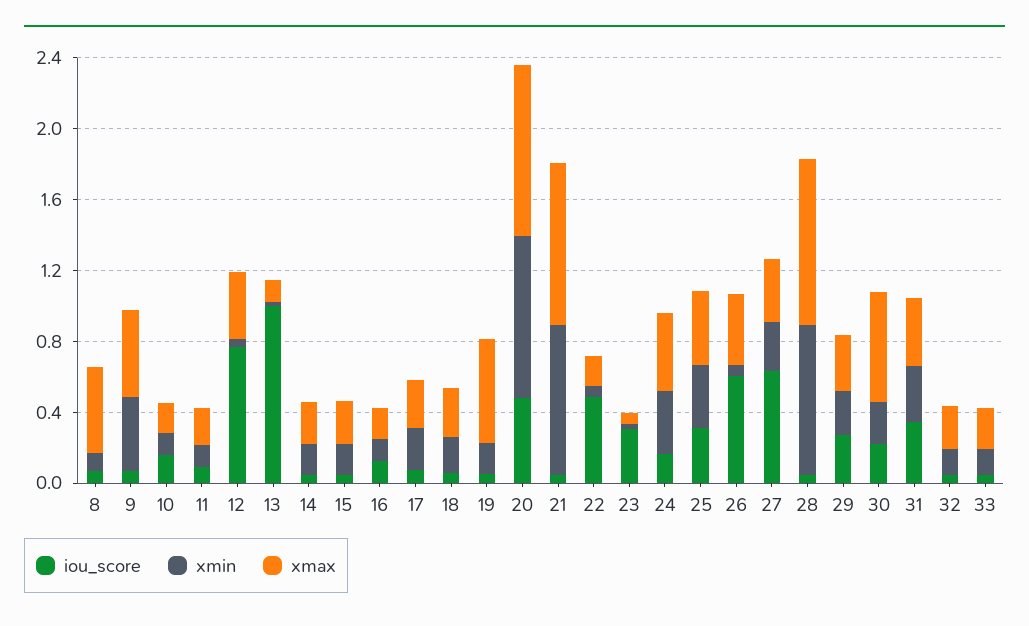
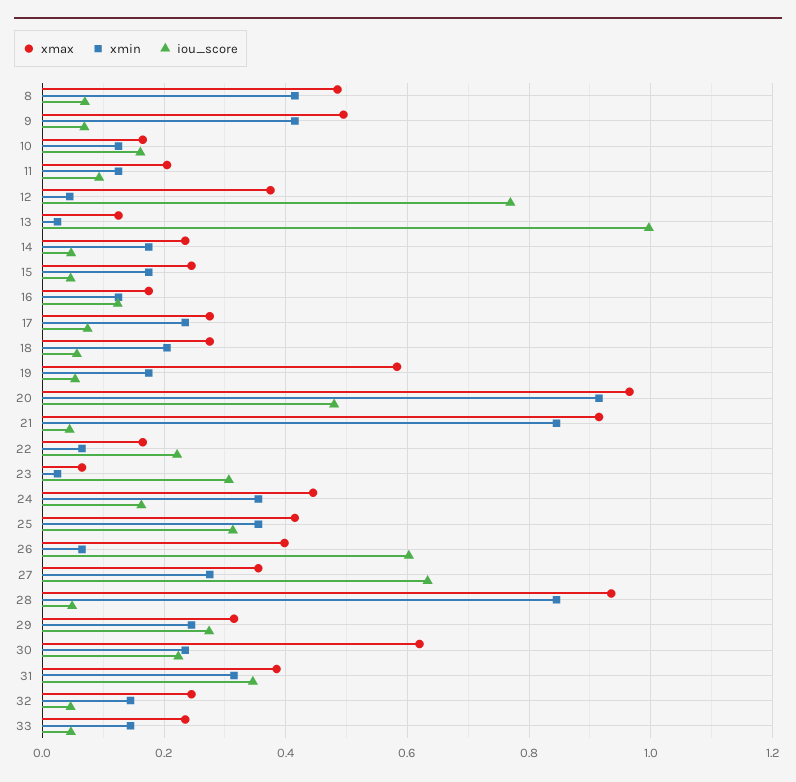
xmin, 8: 0.1 -> 0.42
iou_score, 22: 0.5 -> 0.22

